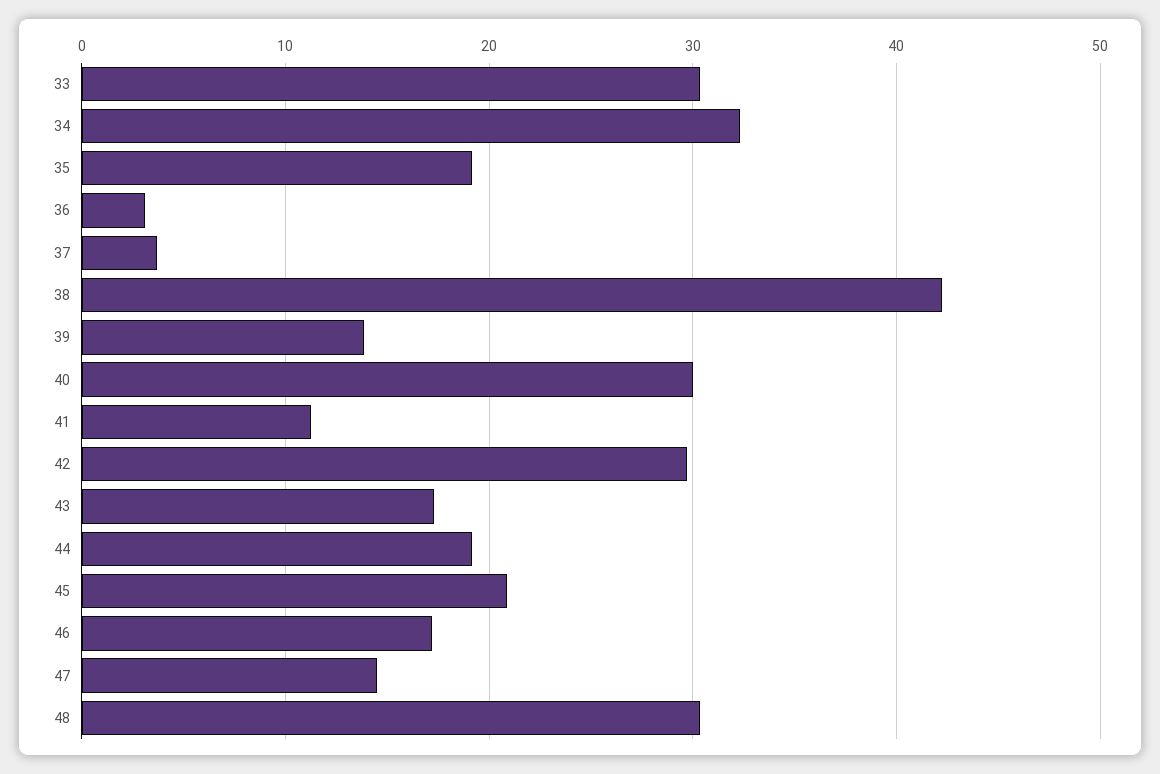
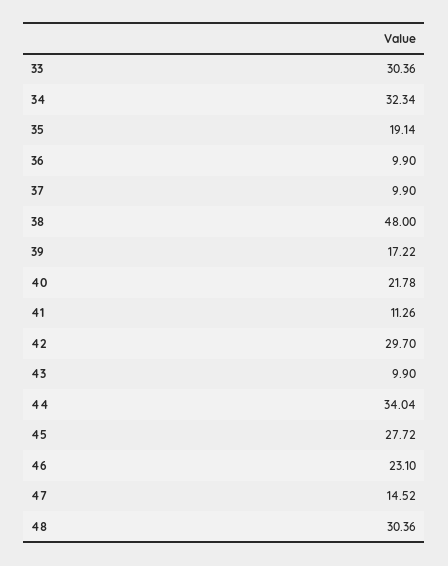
36: 3 -> 9.9
37: 4 -> 9.9
38: 42 -> 48
39: 14 -> 17.22
40: 30 -> 21.78
43: 17 -> 9.9
44: 19 -> 34.04
45: 21 -> 27.72
46: 17 -> 23.1

